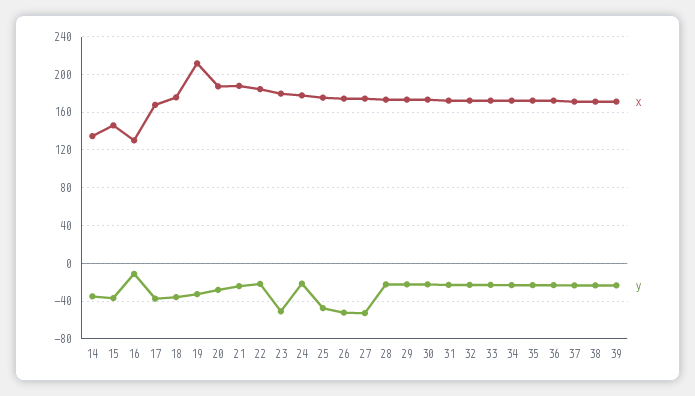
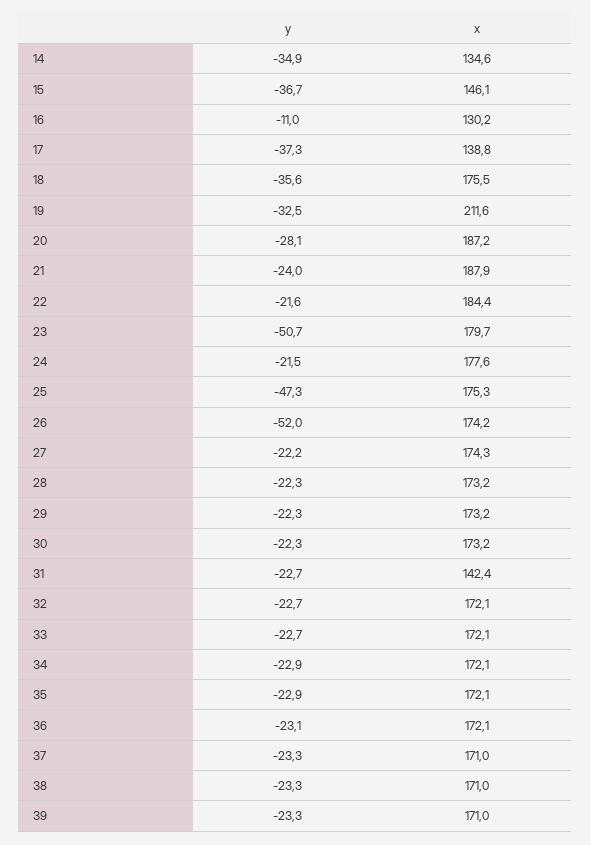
x, 17: 170 -> 138.8
y, 27: -50 -> -22.2
x, 31: 170 -> 142.4

